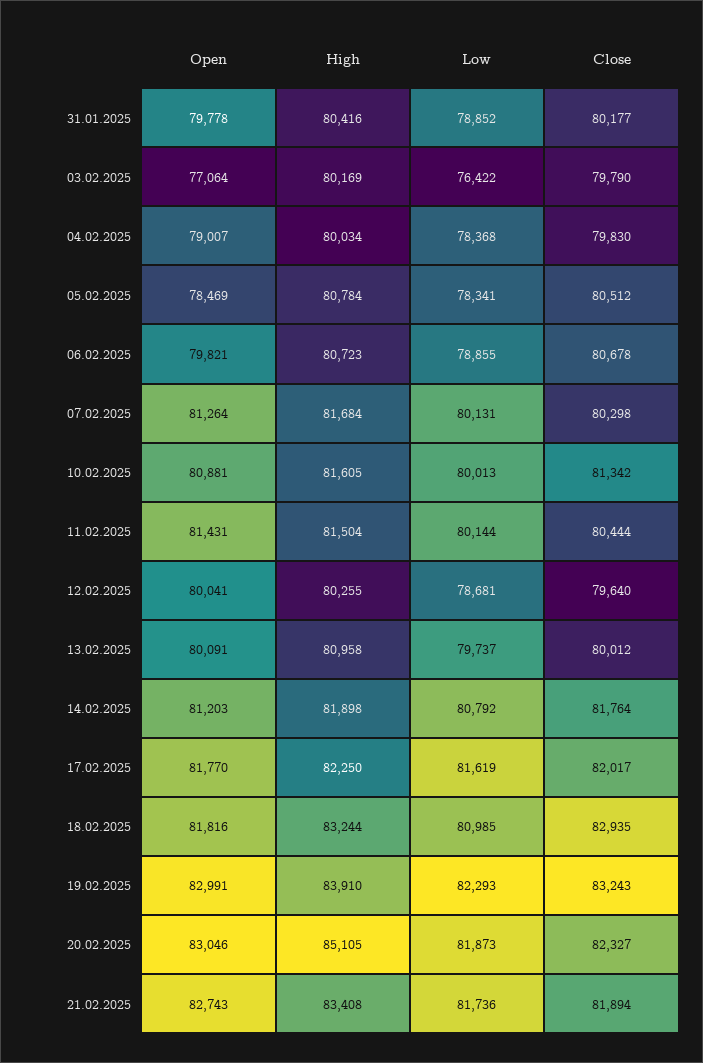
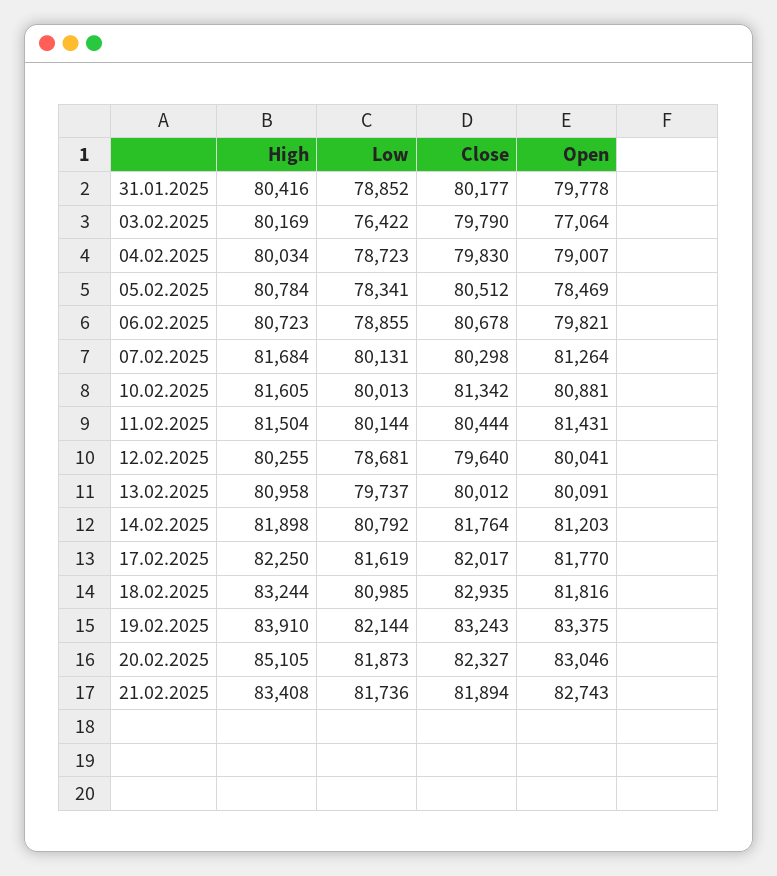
Low, 04.02.2025: 78368 -> 78723
Open, 19.02.2025: 82991 -> 83375
Low, 19.02.2025: 82293 -> 82144

